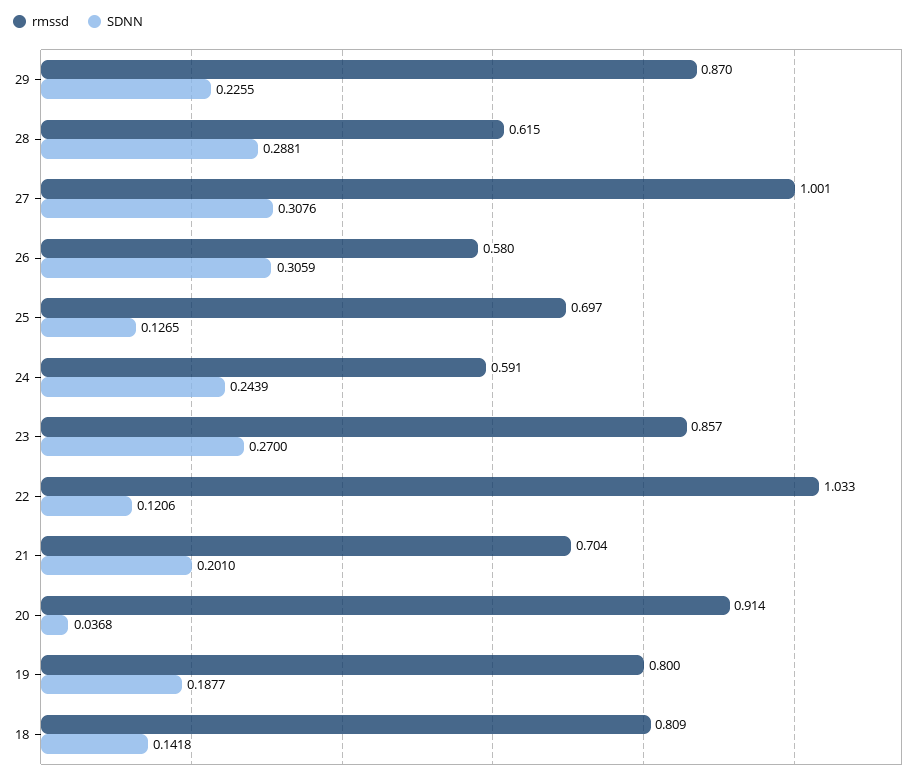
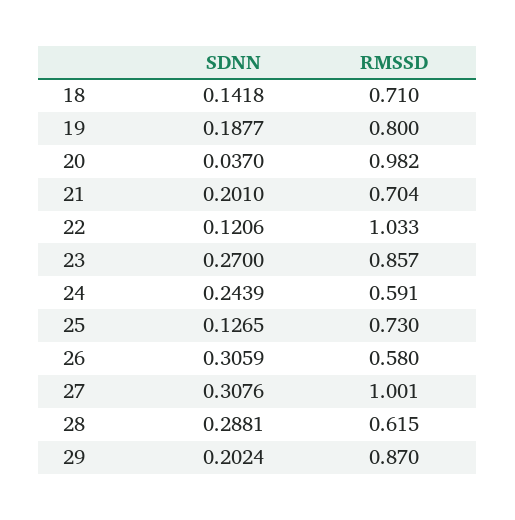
SDNN, 29: 0.2255 -> 0.2024
rmssd, 25: 0.697 -> 0.73
rmssd, 20: 0.914 -> 0.982
SDNN, 20: 0.0368 -> 0.037
rmssd, 18: 0.809 -> 0.71

